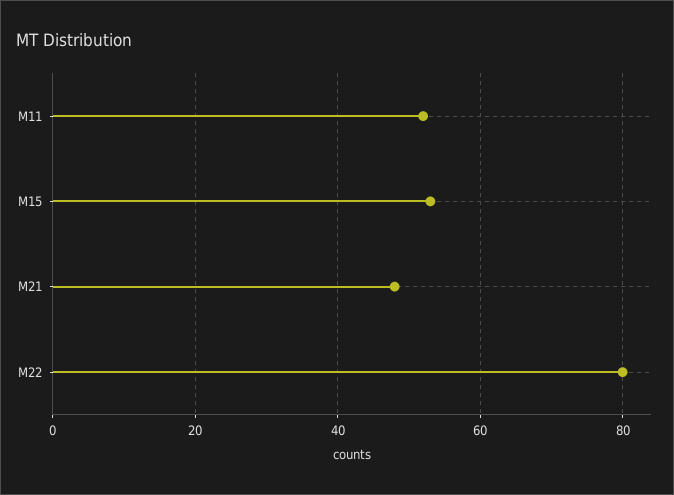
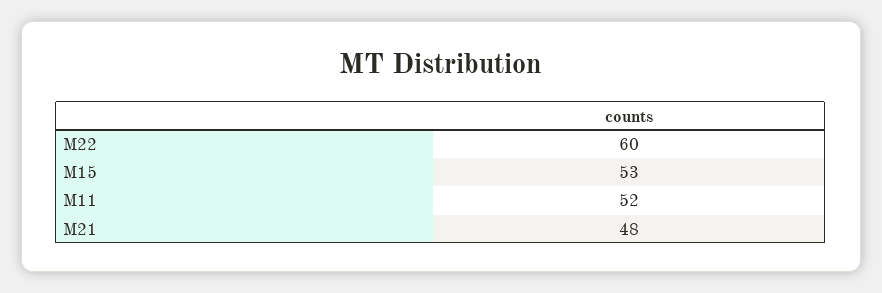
M22: 80 -> 60

